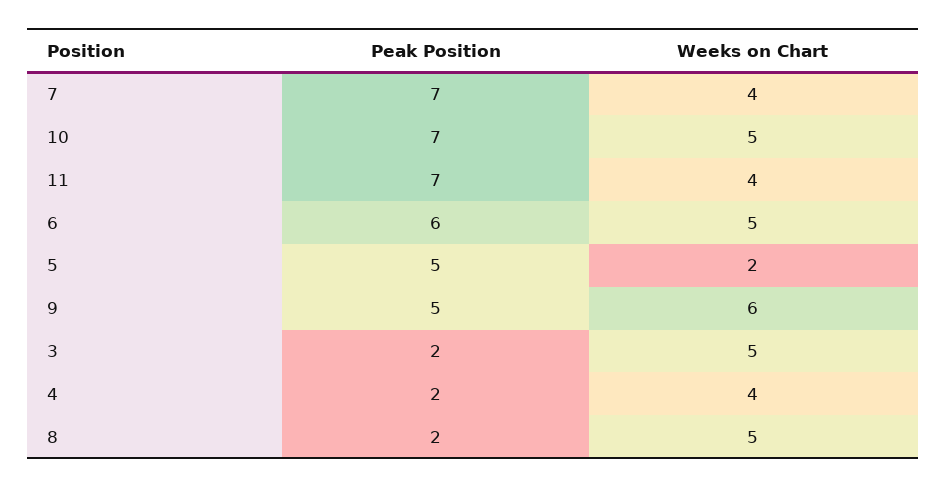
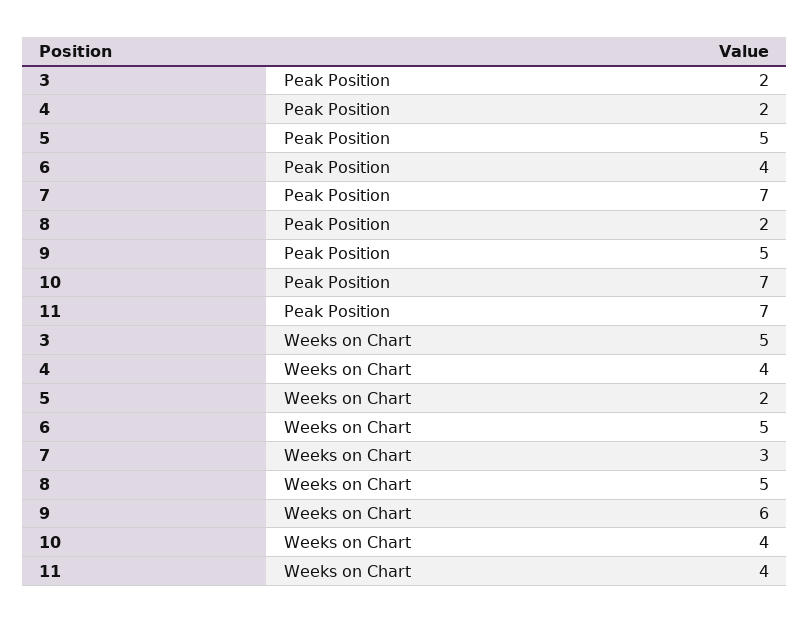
Weeks on Chart, 7: 4 -> 3
Weeks on Chart, 10: 5 -> 4
Peak Position, 6: 6 -> 4

